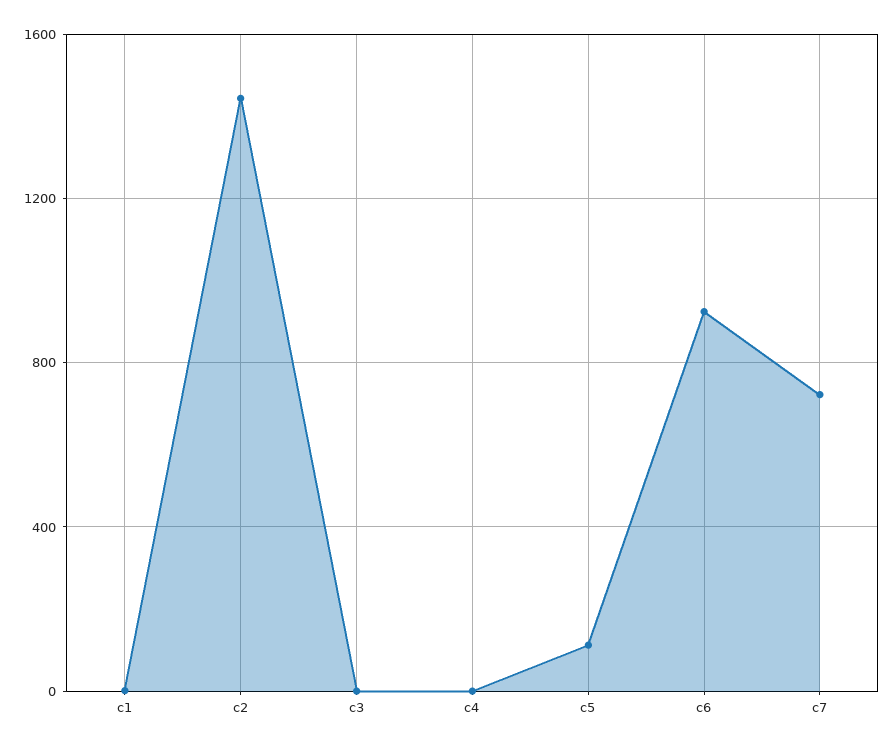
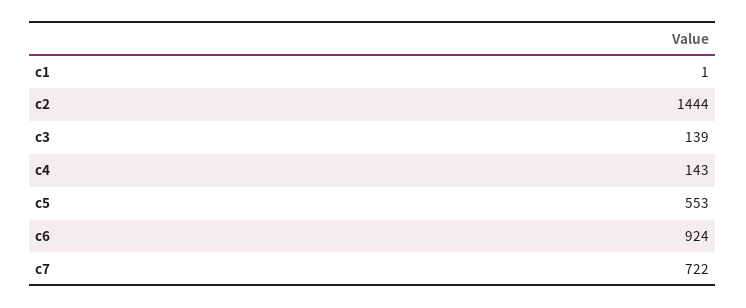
c3: 0 -> 139
c4: 0 -> 143
c5: 100 -> 553

